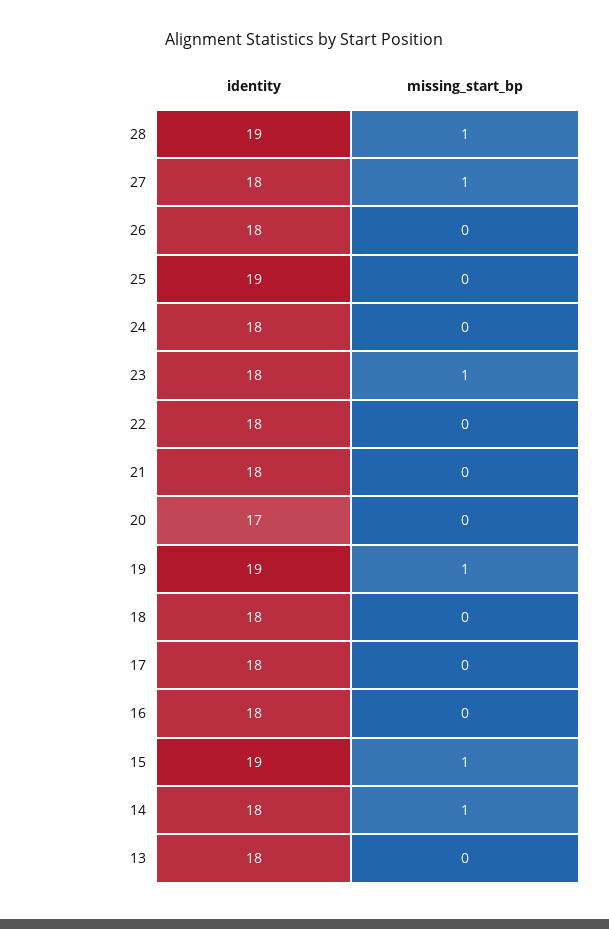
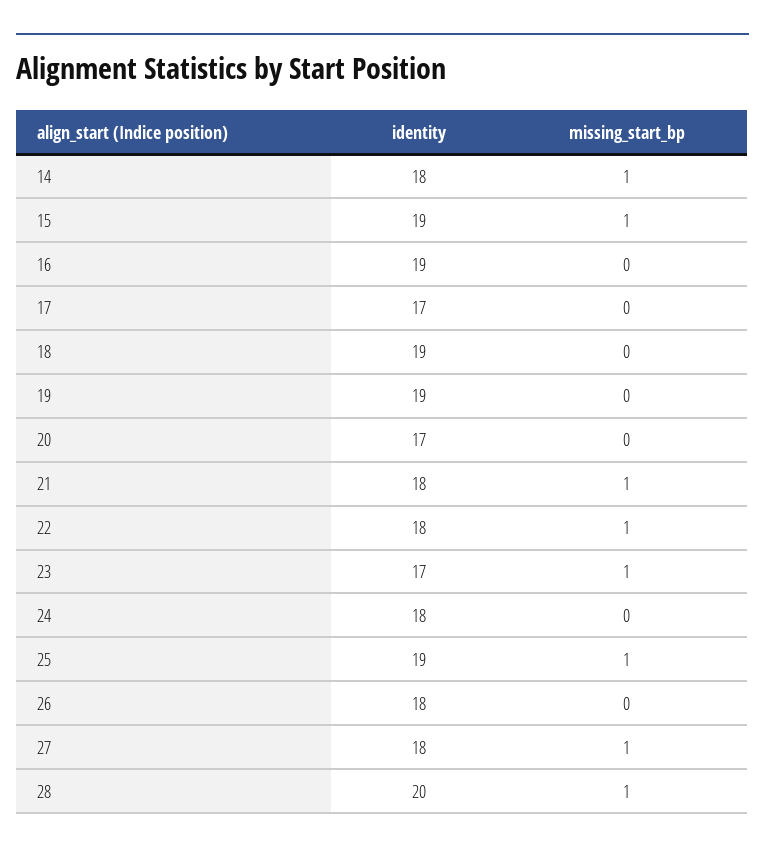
identity, 28: 19 -> 20
missing_start_bp, 25: 0 -> 1
identity, 23: 18 -> 17
missing_start_bp, 22: 0 -> 1
missing_start_bp, 21: 0 -> 1
missing_start_bp, 19: 1 -> 0
identity, 18: 18 -> 19
identity, 17: 18 -> 17
identity, 16: 18 -> 19
identity, 13: 18 -> none
missing_start_bp, 13: 0 -> none

